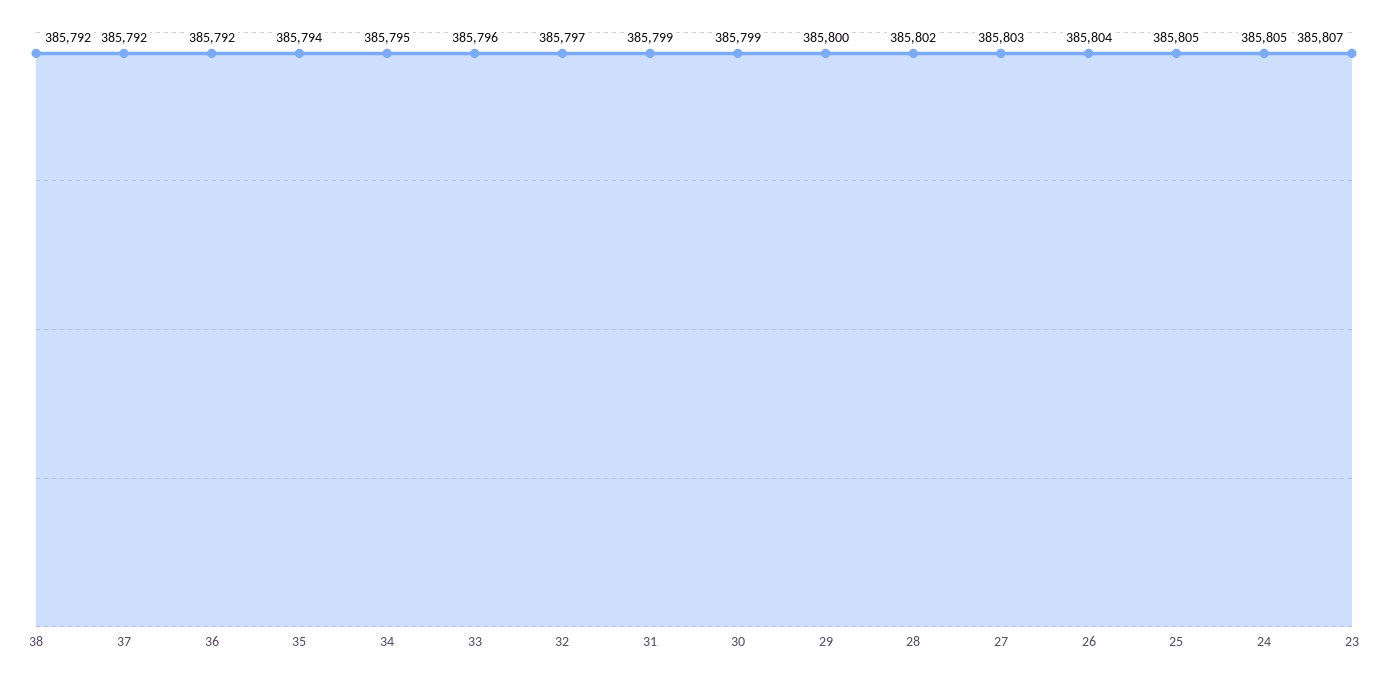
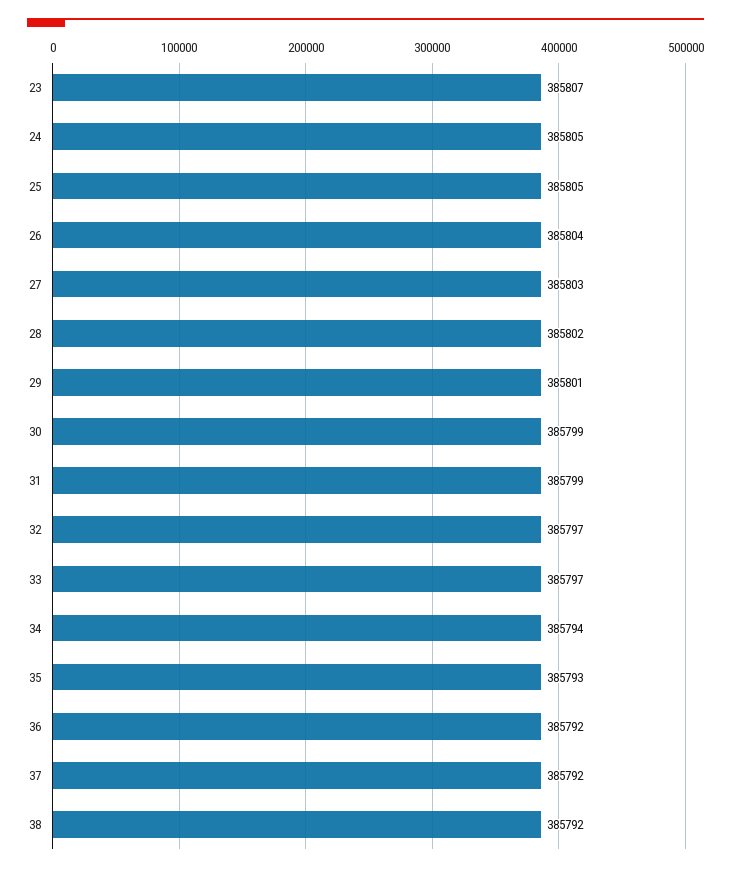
35: 385794 -> 385793
34: 385795 -> 385794
33: 385796 -> 385797
29: 385800 -> 385801

